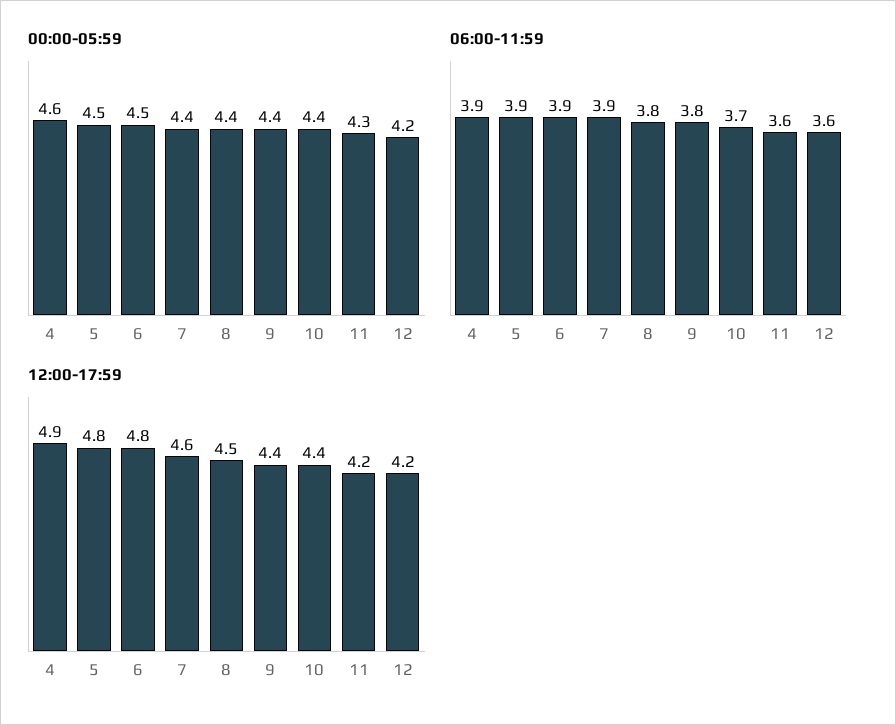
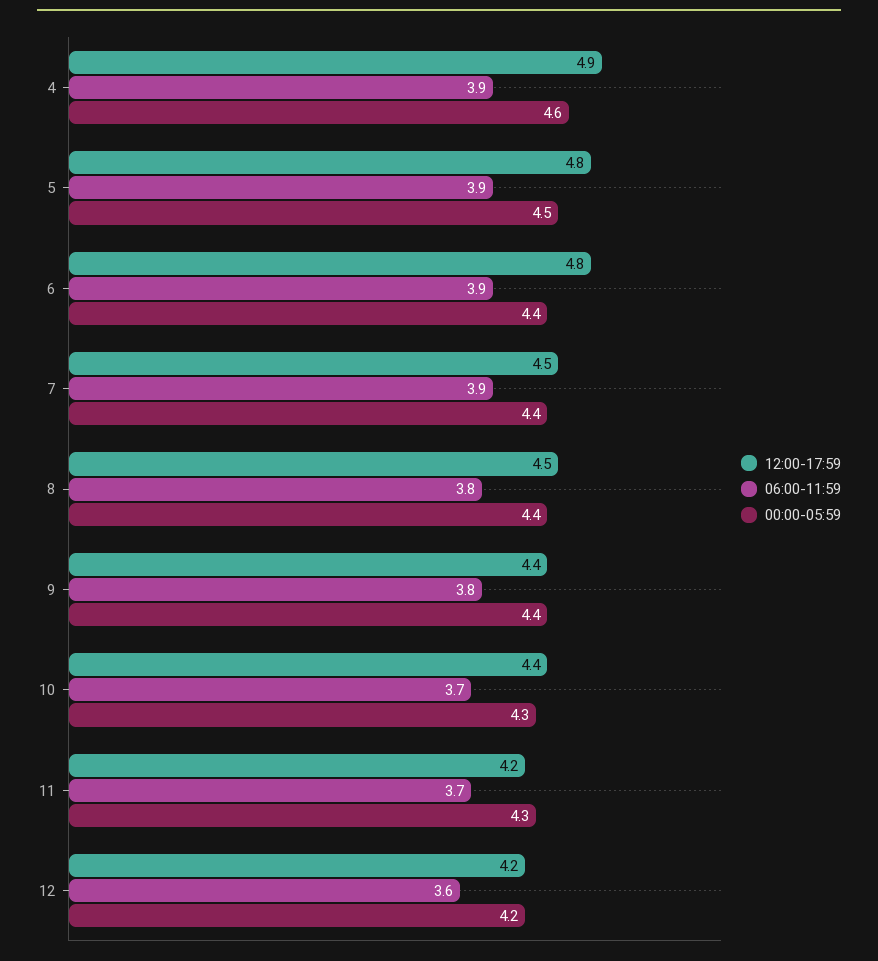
00:00-05:59, 6: 4.5 -> 4.4
00:00-05:59, 10: 4.4 -> 4.3
06:00-11:59, 11: 3.6 -> 3.7
12:00-17:59, 7: 4.6 -> 4.5

